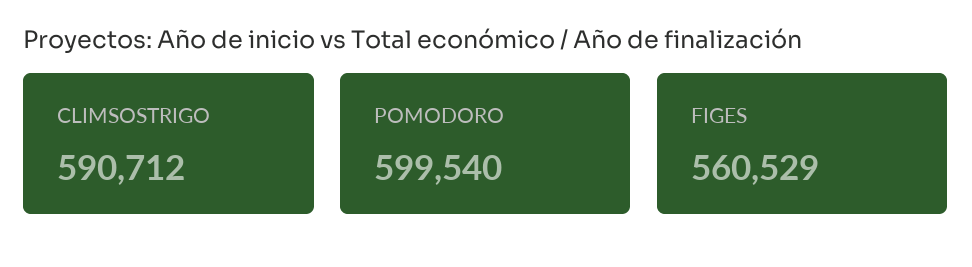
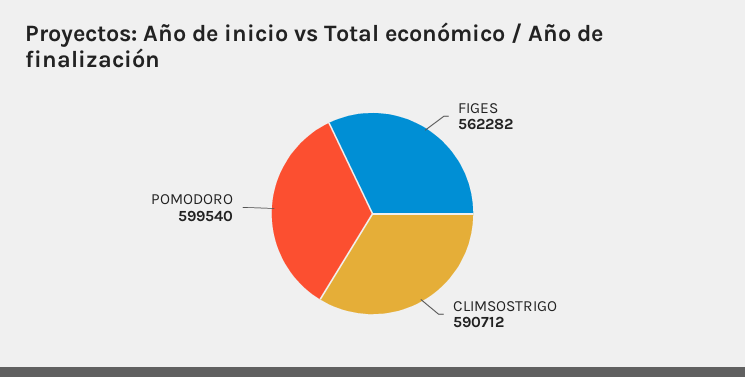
FIGES: 560529 -> 562282

